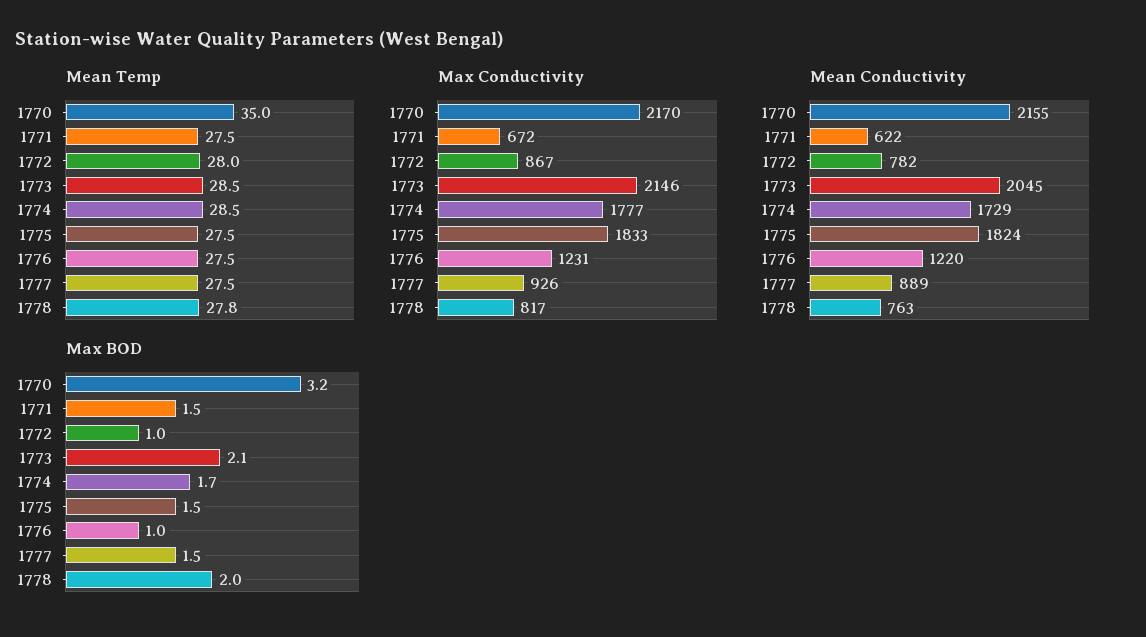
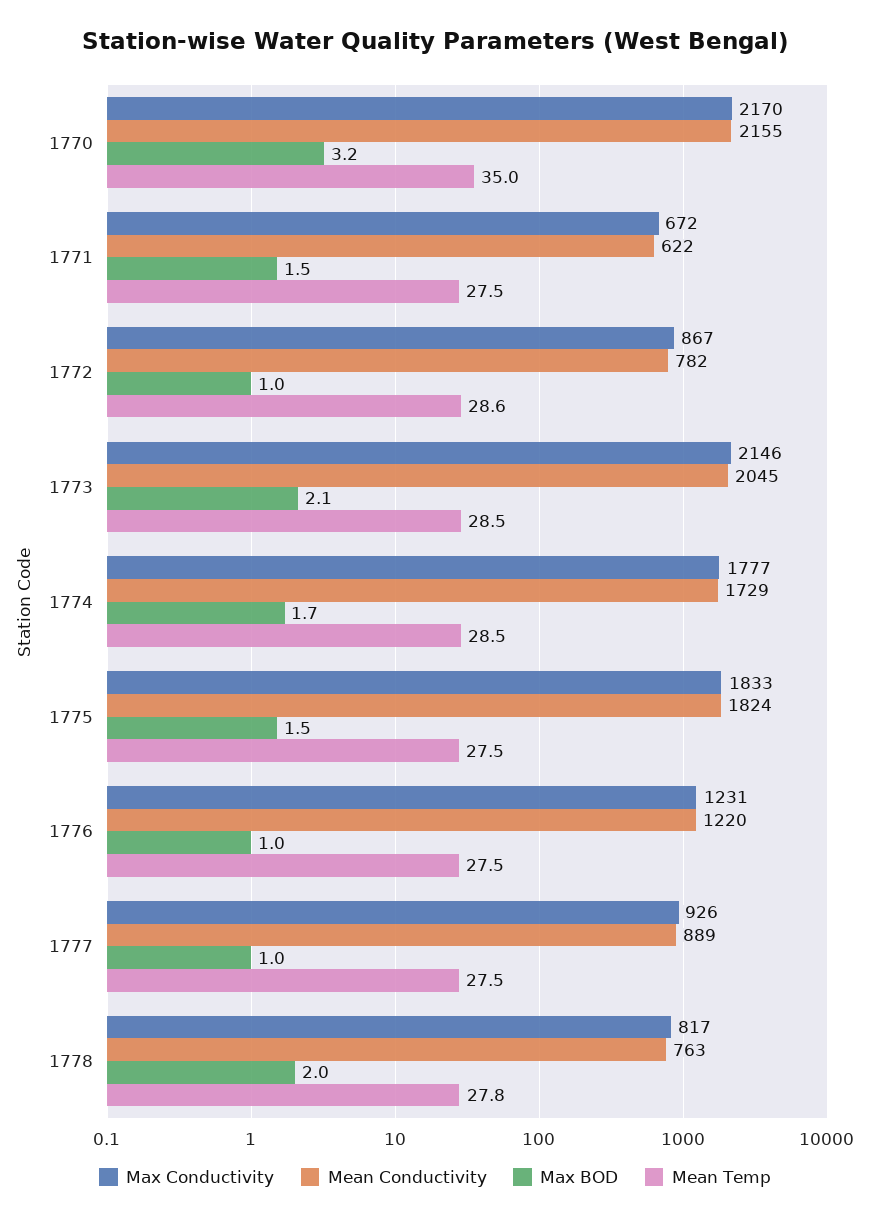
Mean Temp, 1772: 28 -> 28.6
Max BOD, 1777: 1.5 -> 1

